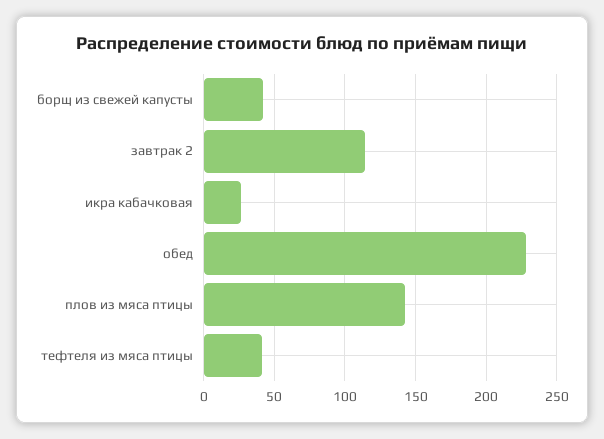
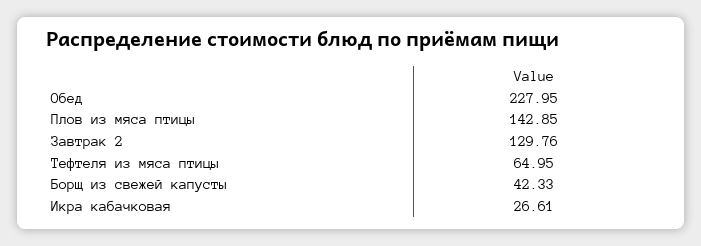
завтрак 2: 115 -> 129.76
тефтеля из мяса птицы: 40 -> 64.95

